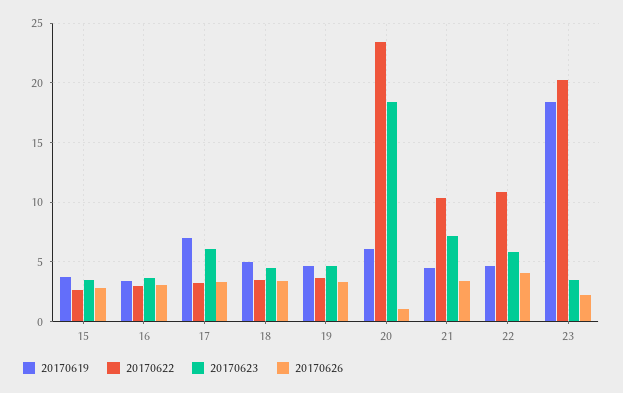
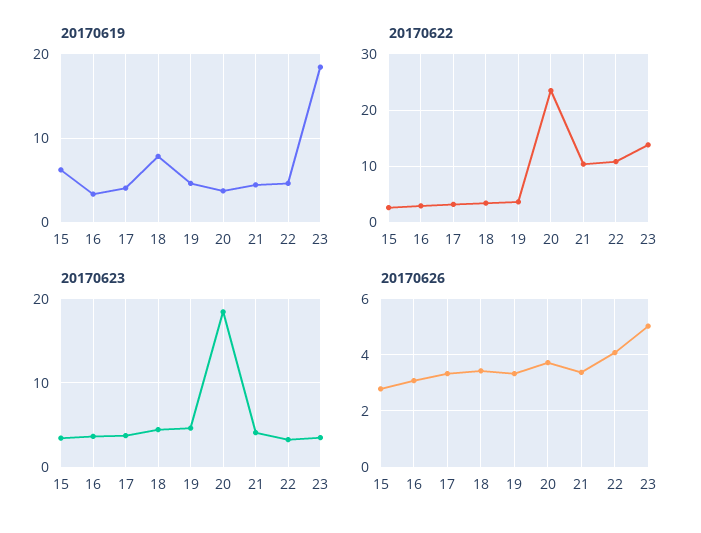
20170619, 15: 4 -> 6
20170619, 17: 7 -> 4
20170623, 17: 6 -> 4
20170619, 18: 5 -> 8
20170619, 20: 6 -> 4
20170626, 20: 1 -> 3.75
20170623, 21: 7 -> 4
20170623, 22: 6 -> 3
20170622, 23: 20 -> 14
20170626, 23: 2 -> 5

